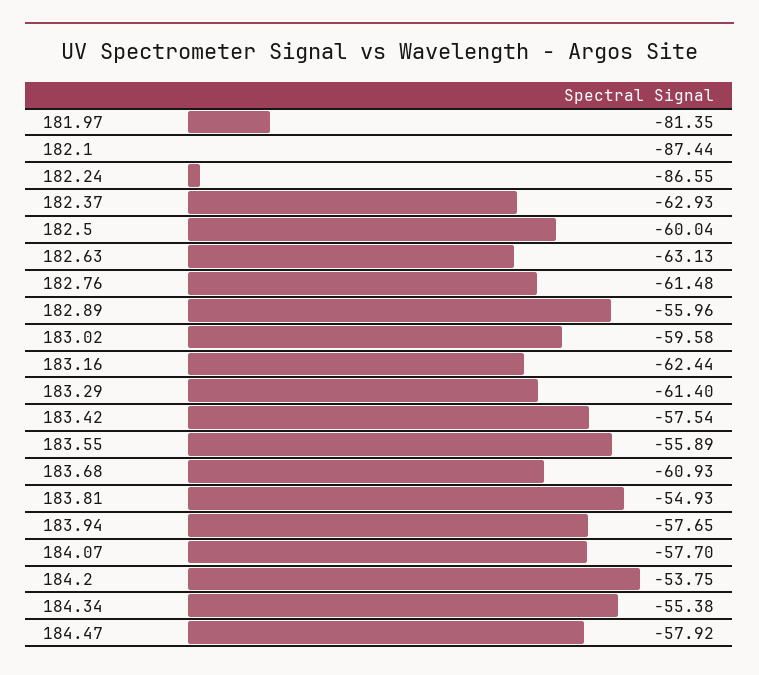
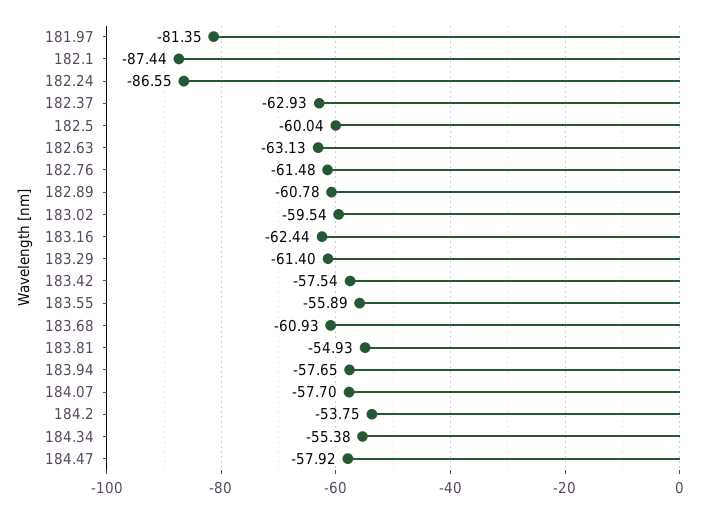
182.89: -55.96 -> -60.78
183.02: -59.58 -> -59.54

